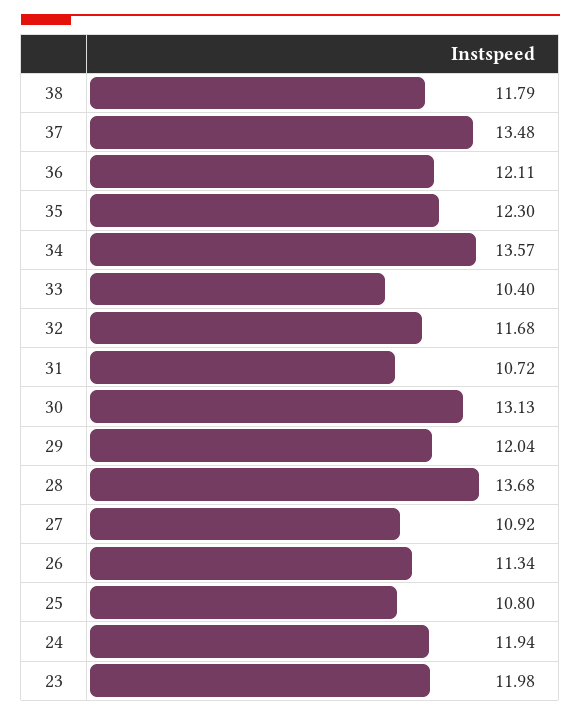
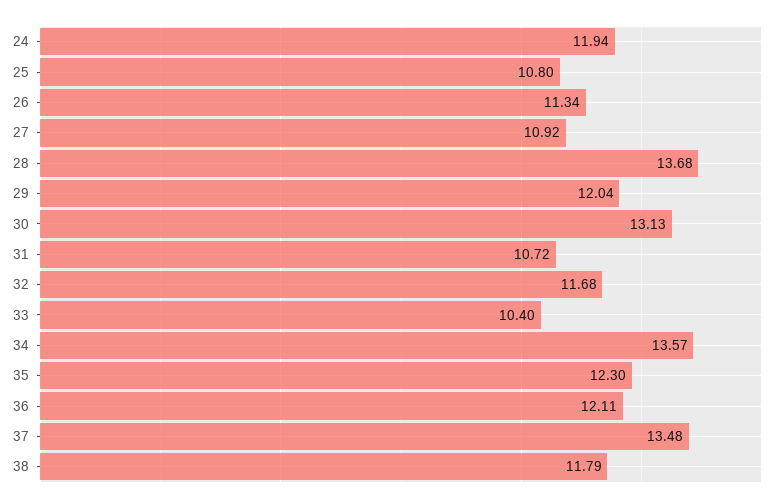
23: 11.98 -> none

